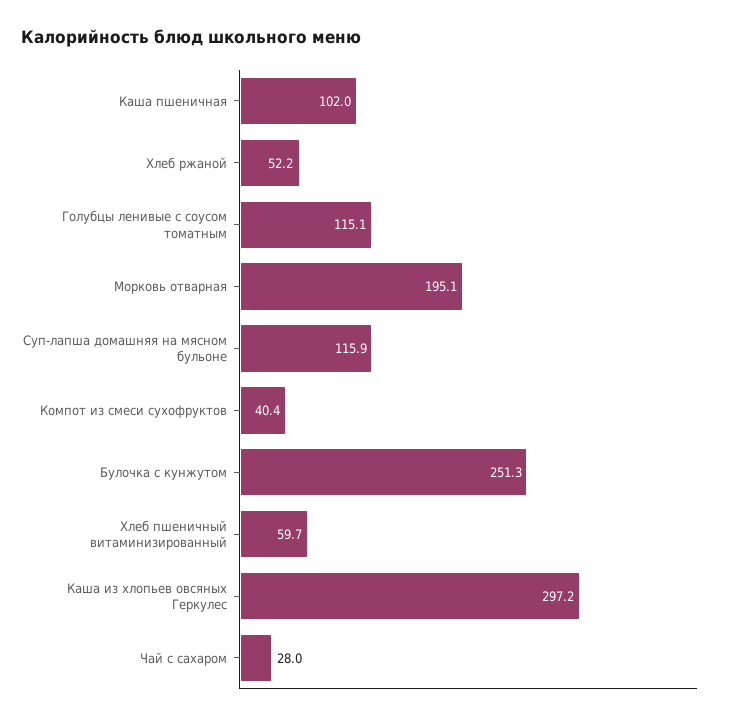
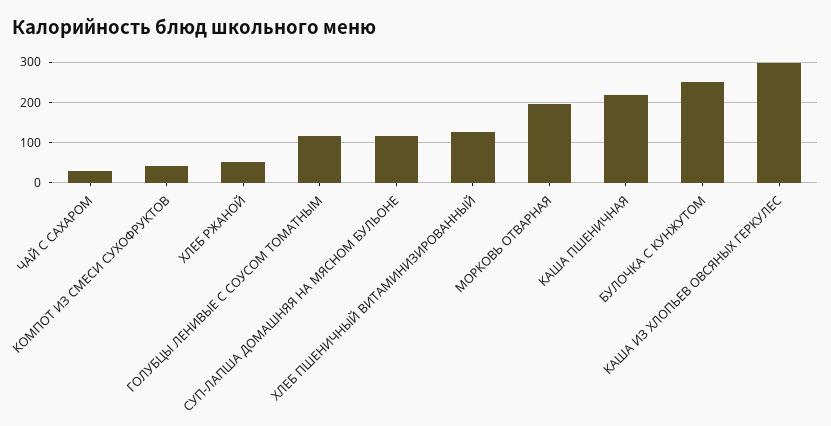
Каша пшеничная: 102 -> 220
Хлеб пшеничный витаминизированный: 59.7 -> 120

